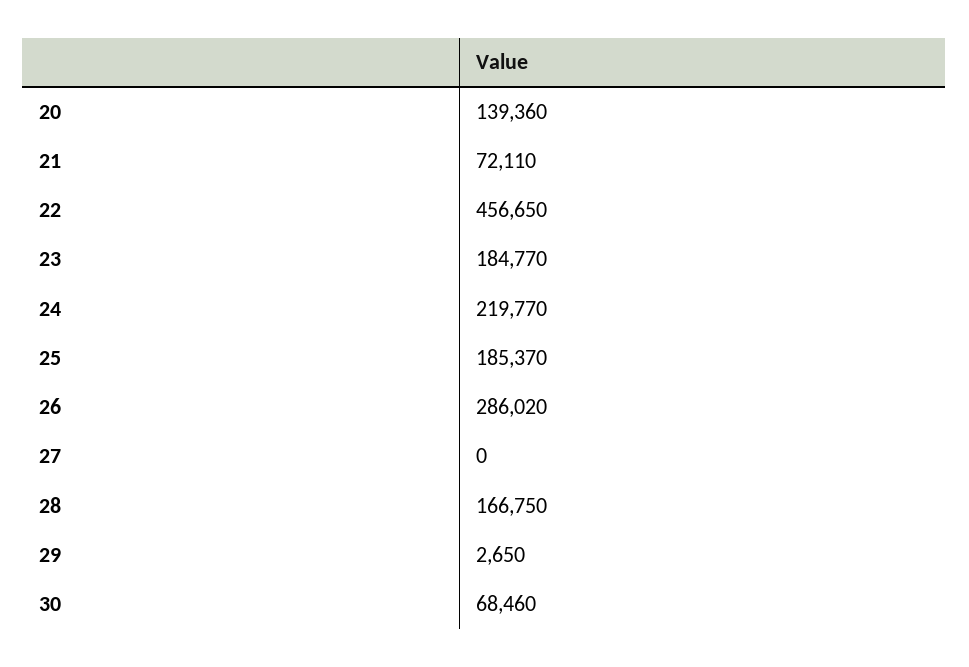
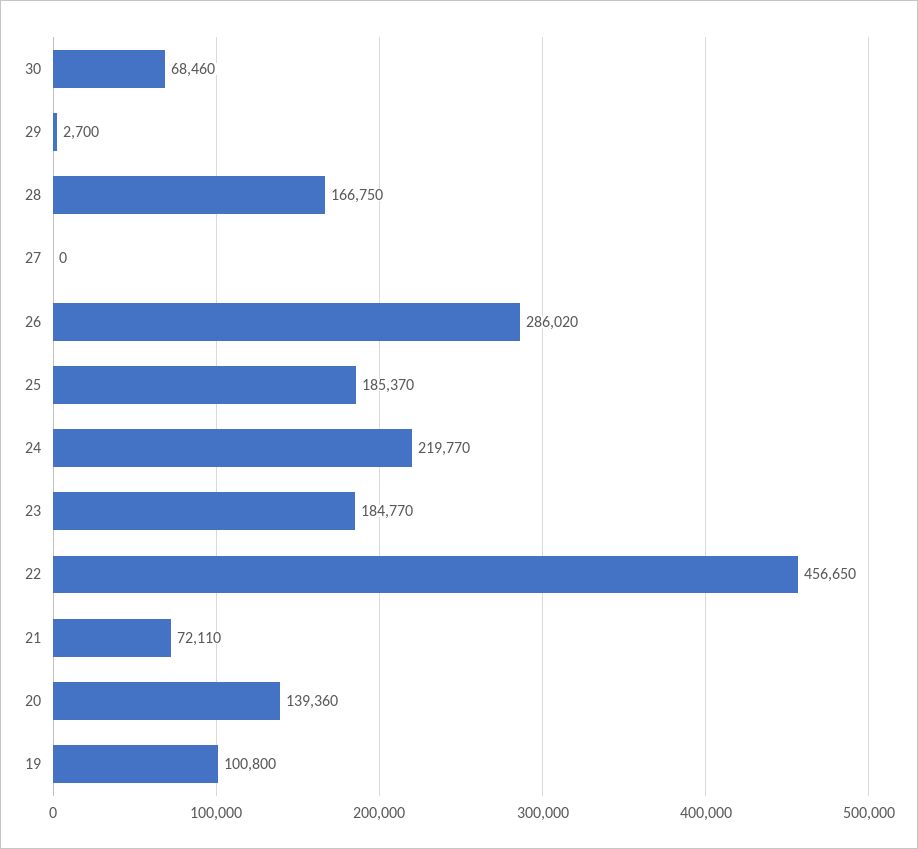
29: 2650 -> 2700
19: none -> 100800

